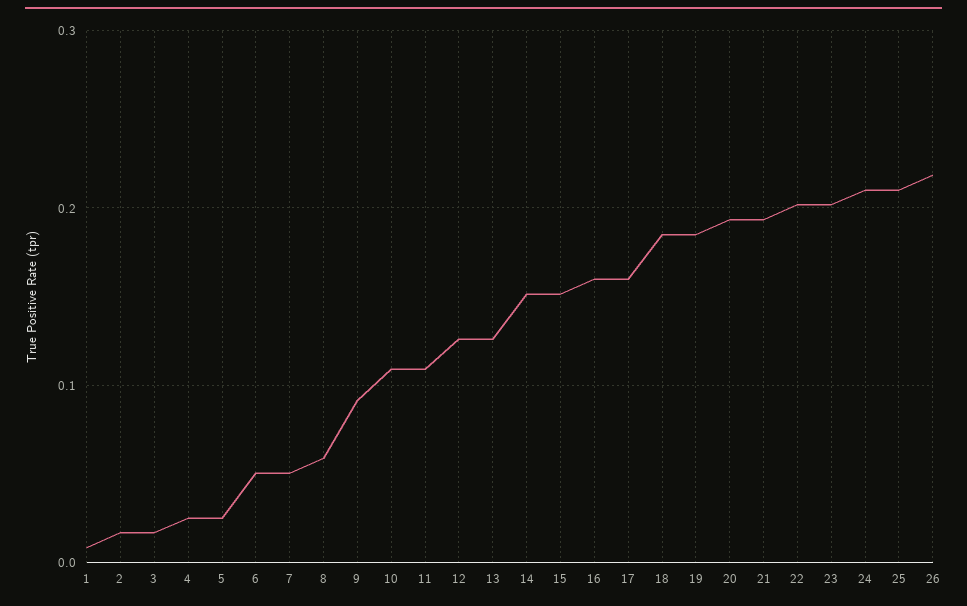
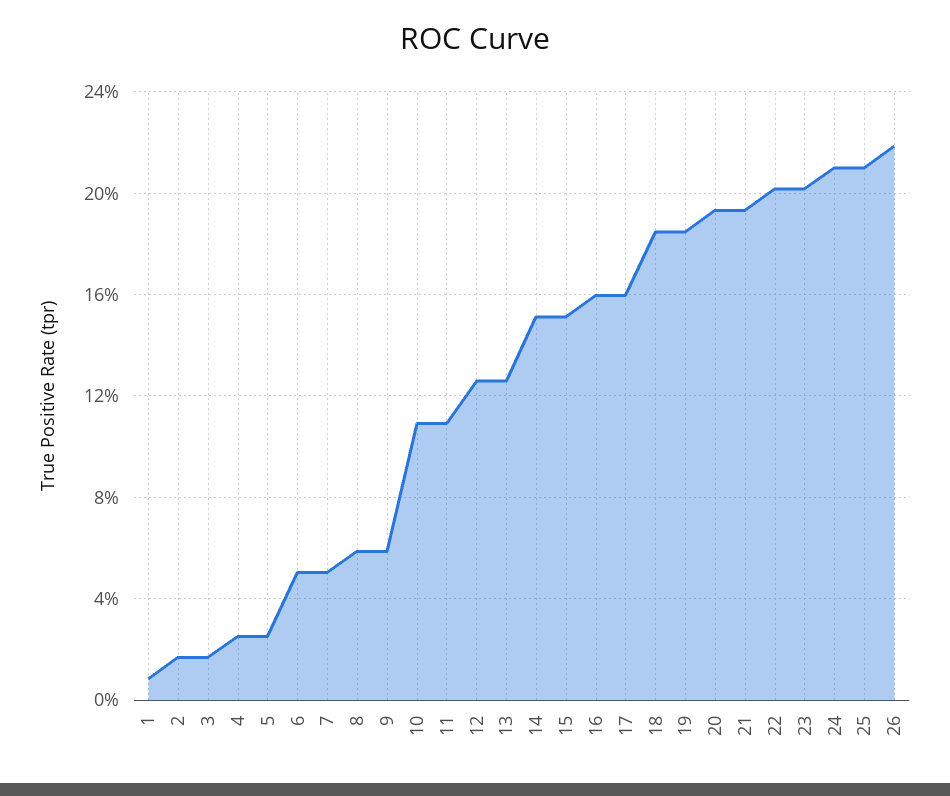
9: 0.09 -> 0.06

